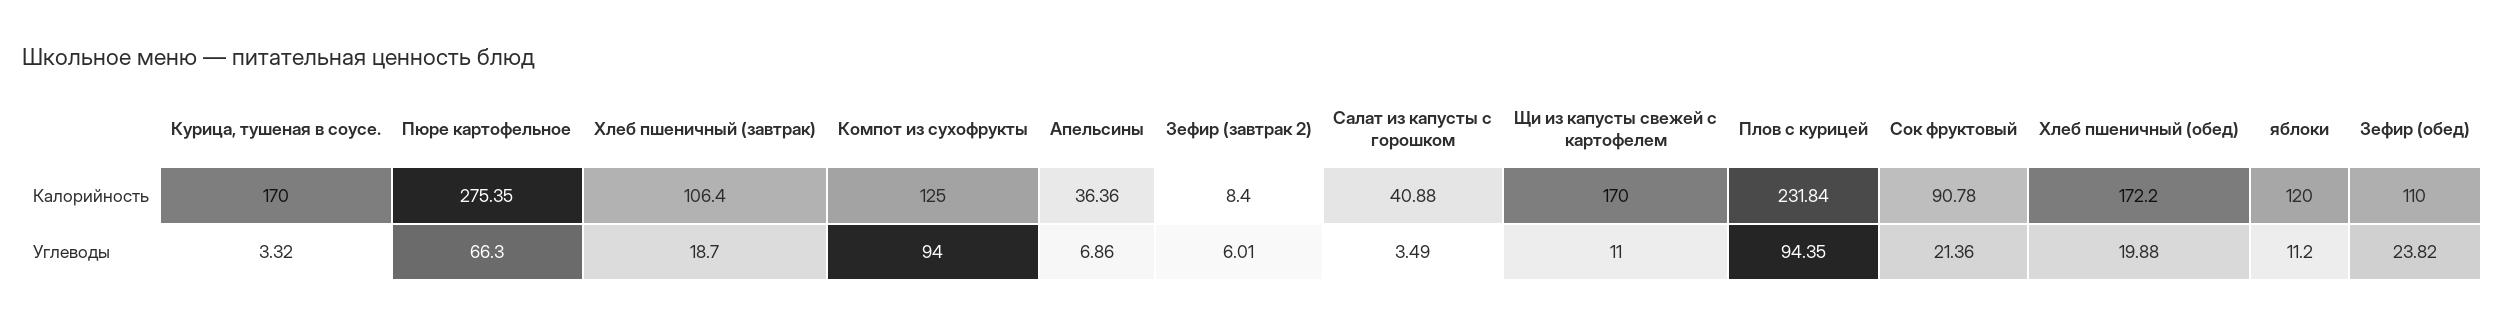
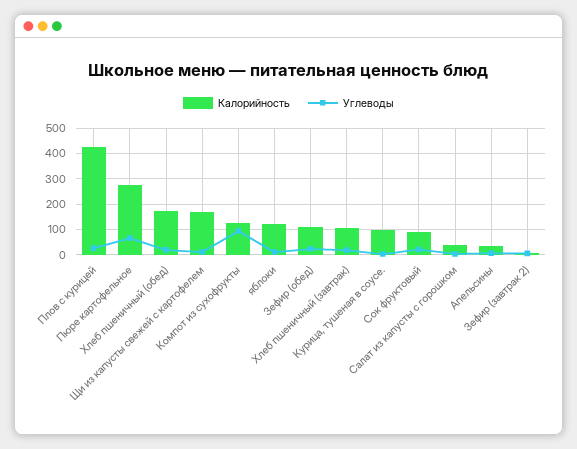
Калорийность, Курица, тушеная в соусе.: 170 -> 100
Калорийность, Плов с курицей: 231.84 -> 425
Углеводы, Плов с курицей: 94.35 -> 25

